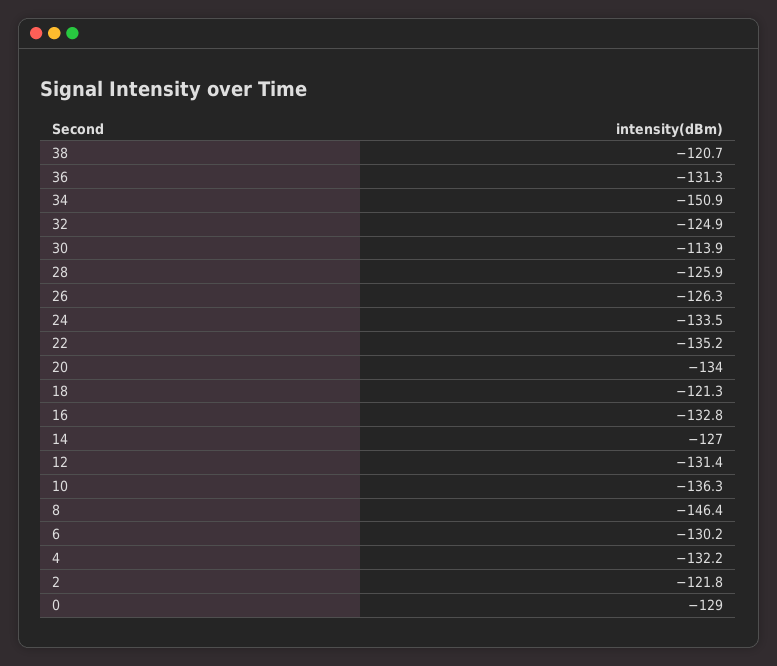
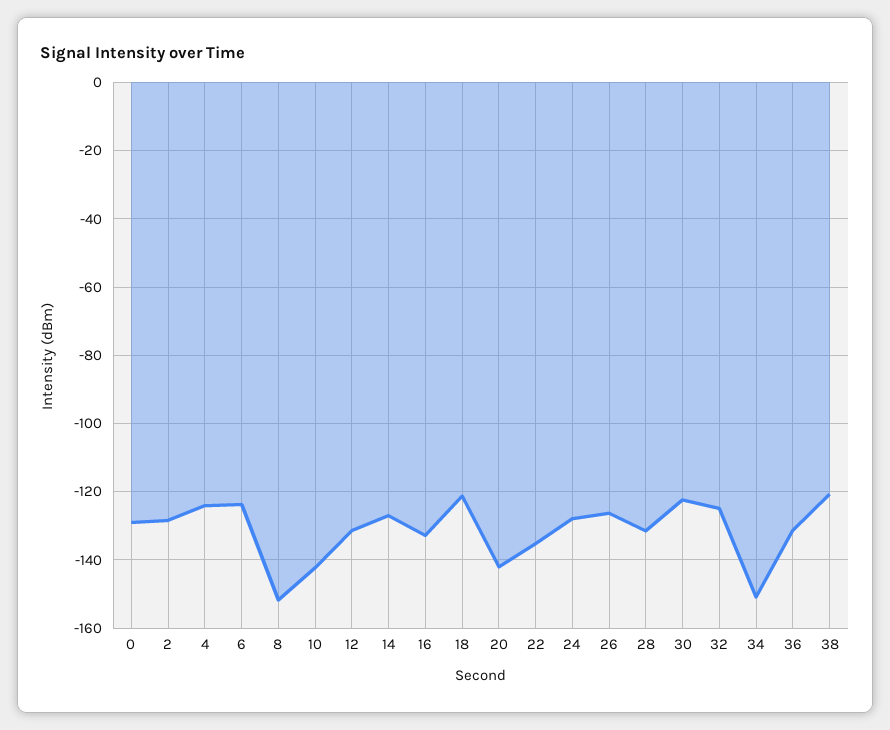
30: -113.9 -> -122
28: -125.9 -> -132
24: -133.5 -> -128
20: -134 -> -142
10: -136.3 -> -142
8: -146.4 -> -152
6: -130.2 -> -124
4: -132.2 -> -124
2: -121.8 -> -128

